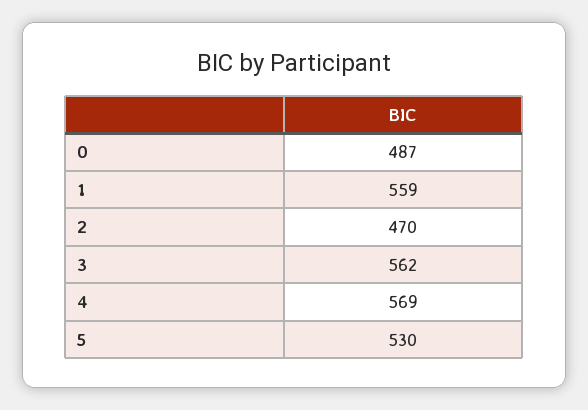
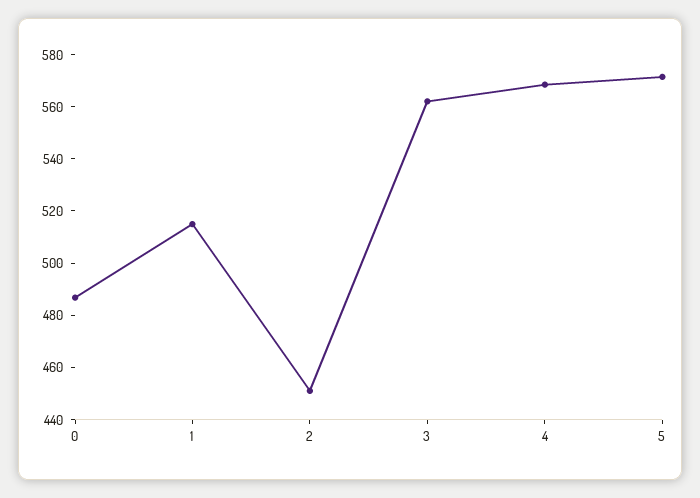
1: 559 -> 515
2: 470 -> 450
5: 530 -> 570

